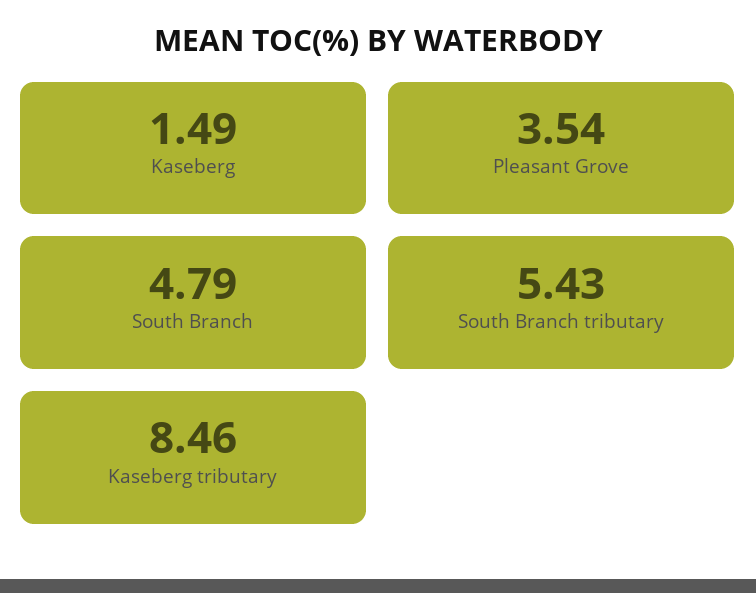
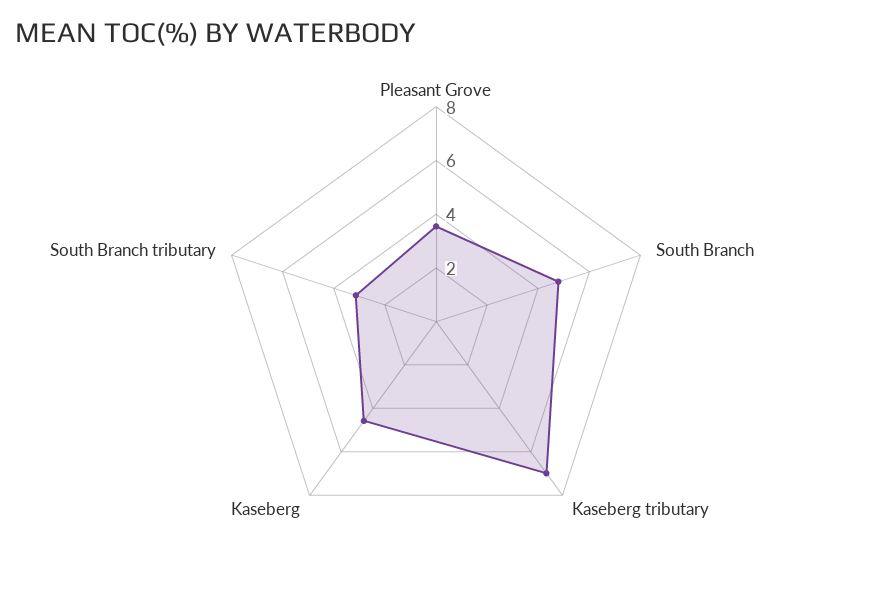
Kaseberg: 1.49 -> 4.5
South Branch tributary: 5.43 -> 3
Kaseberg tributary: 8.46 -> 7

